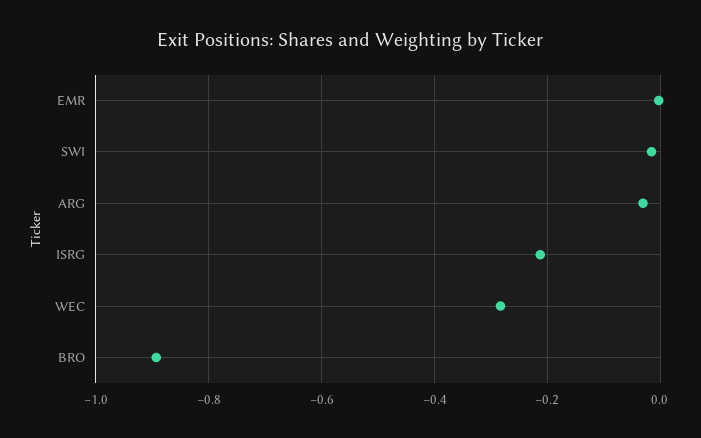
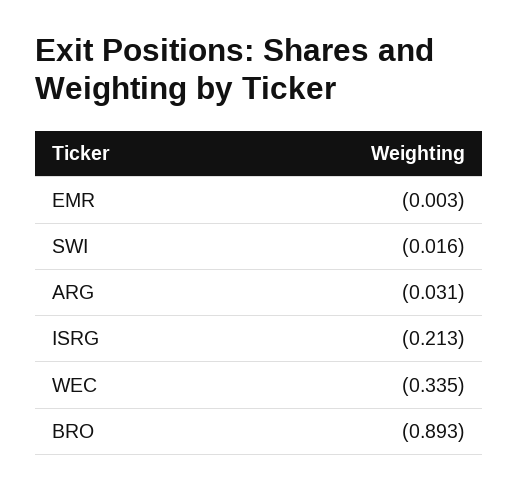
WEC: -0.28 -> -0.335

